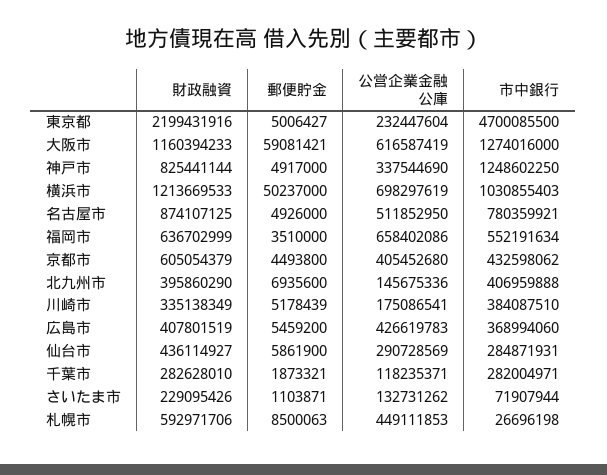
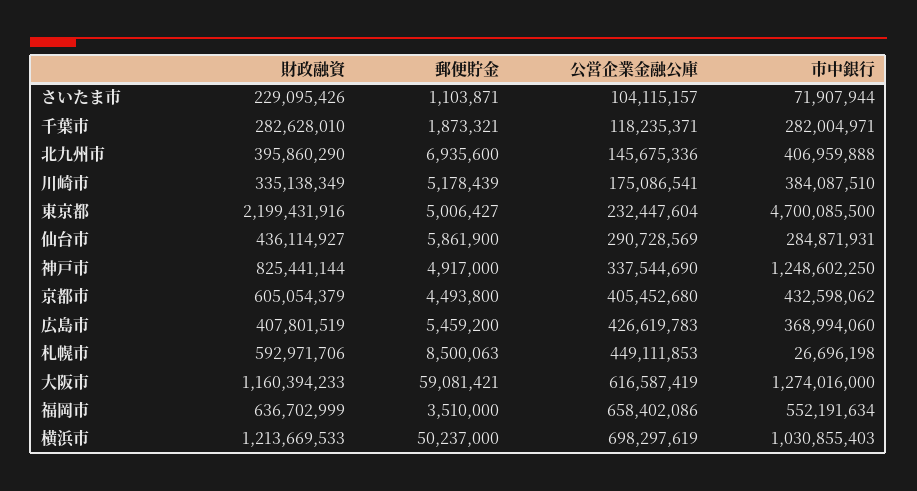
財政融資, 名古屋市: 874107125 -> none
郵便貯金, 名古屋市: 4926000 -> none
公営企業金融公庫, 名古屋市: 511852950 -> none
市中銀行, 名古屋市: 780359921 -> none
公営企業金融公庫, さいたま市: 132731262 -> 104115157

